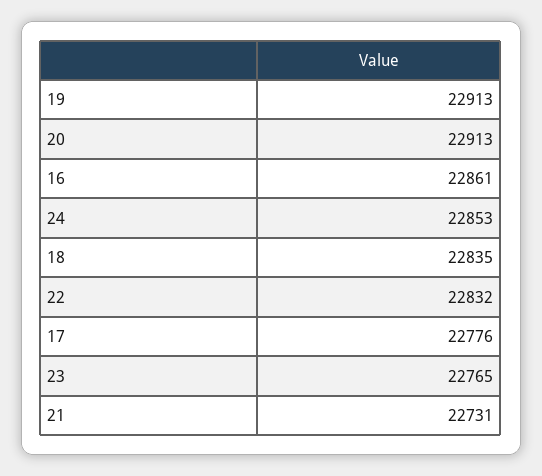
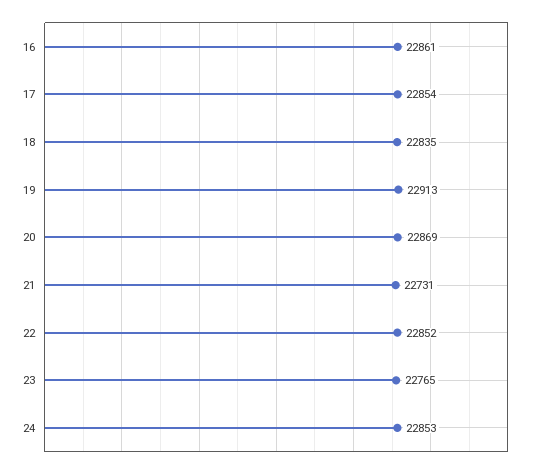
20: 22913 -> 22869
22: 22832 -> 22852
17: 22776 -> 22854

